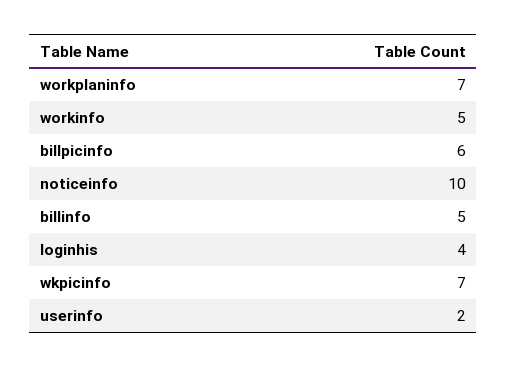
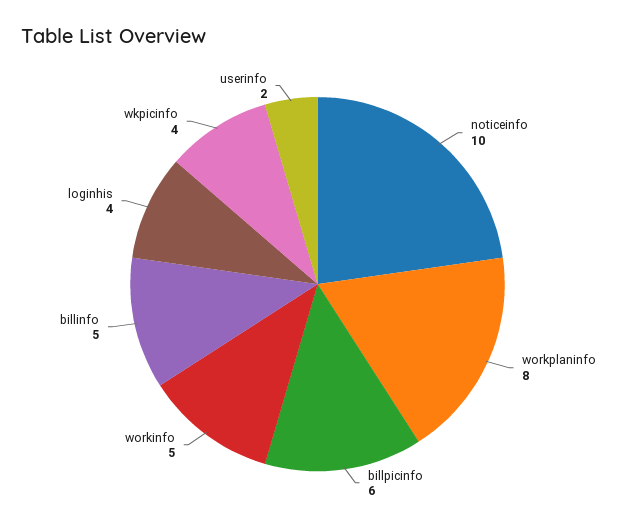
workplaninfo: 7 -> 8
wkpicinfo: 7 -> 4

